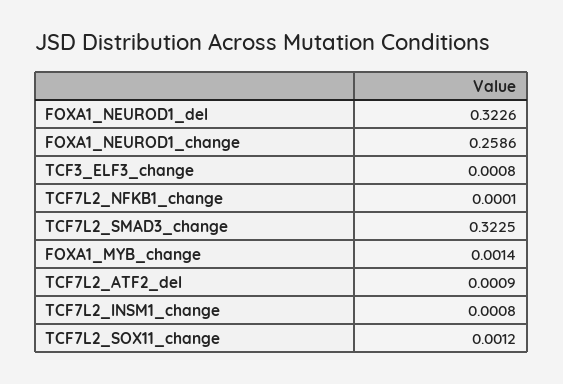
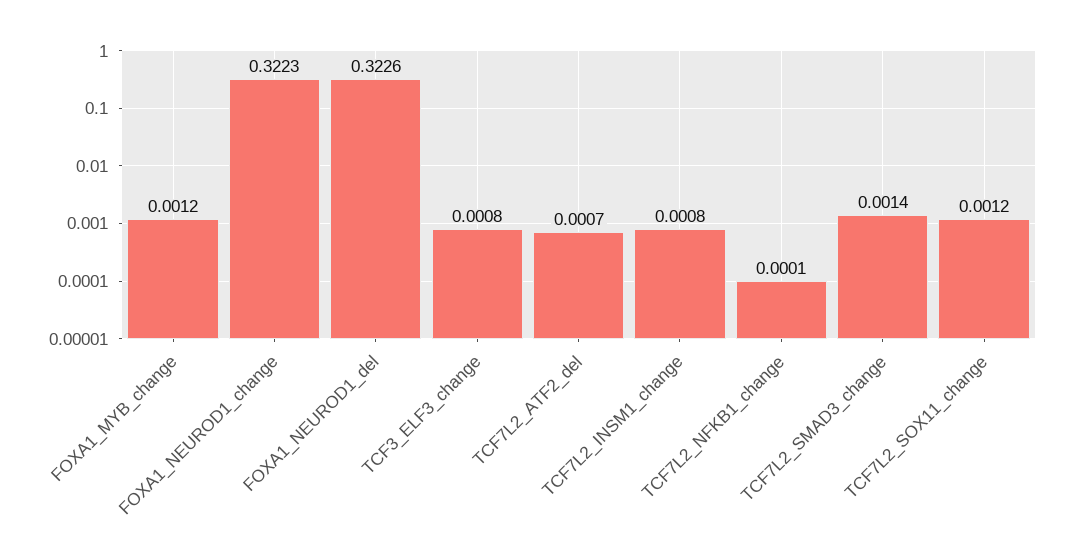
FOXA1_NEUROD1_change: 0.2586 -> 0.3223
TCF7L2_SMAD3_change: 0.3225 -> 0.0014
FOXA1_MYB_change: 0.0014 -> 0.0012
TCF7L2_ATF2_del: 0.0009 -> 0.0007

